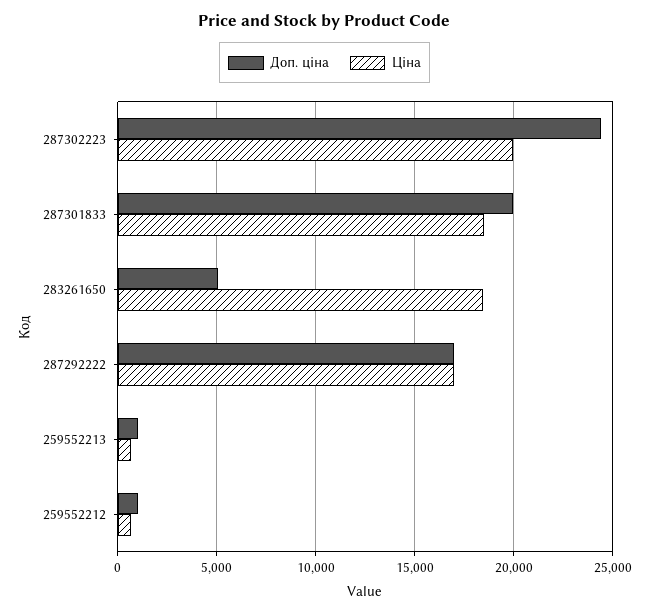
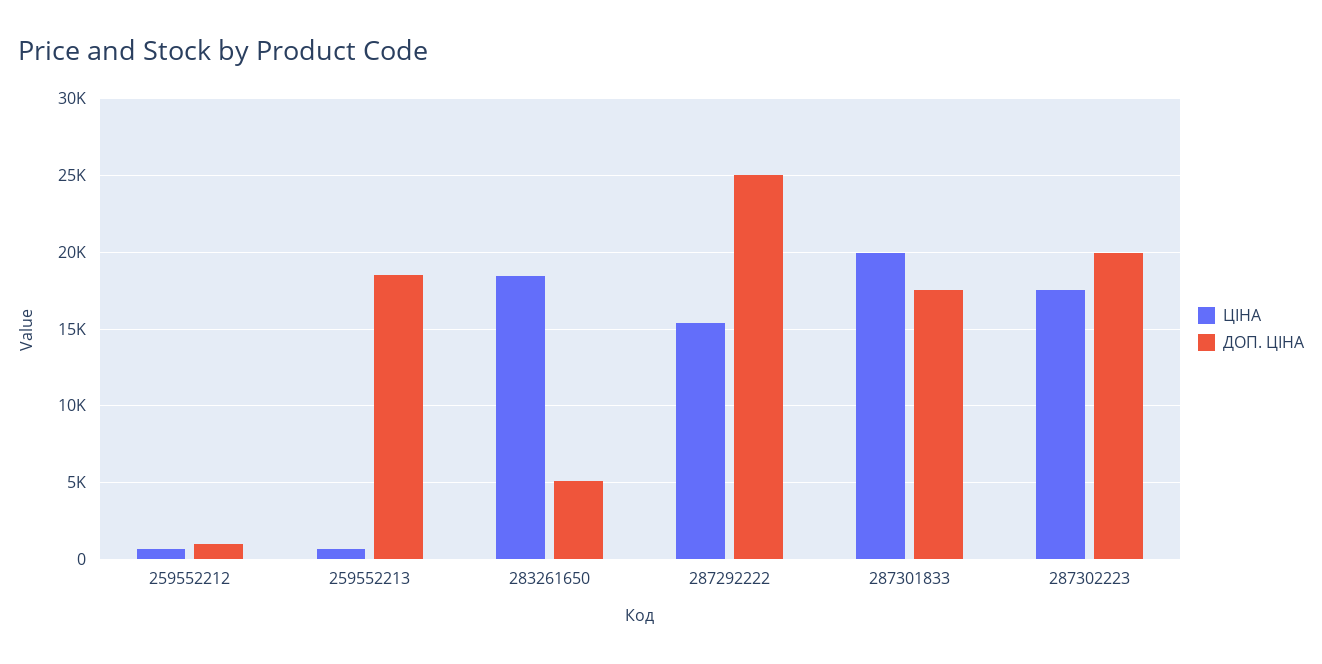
Доп. ціна, 287302223: 24500 -> 20000
Ціна, 287302223: 20000 -> 17500
Доп. ціна, 287301833: 20000 -> 17500
Ціна, 287301833: 18500 -> 20000
Доп. ціна, 287292222: 17000 -> 25000
Ціна, 287292222: 17000 -> 15500
Доп. ціна, 259552213: 1000 -> 18500

